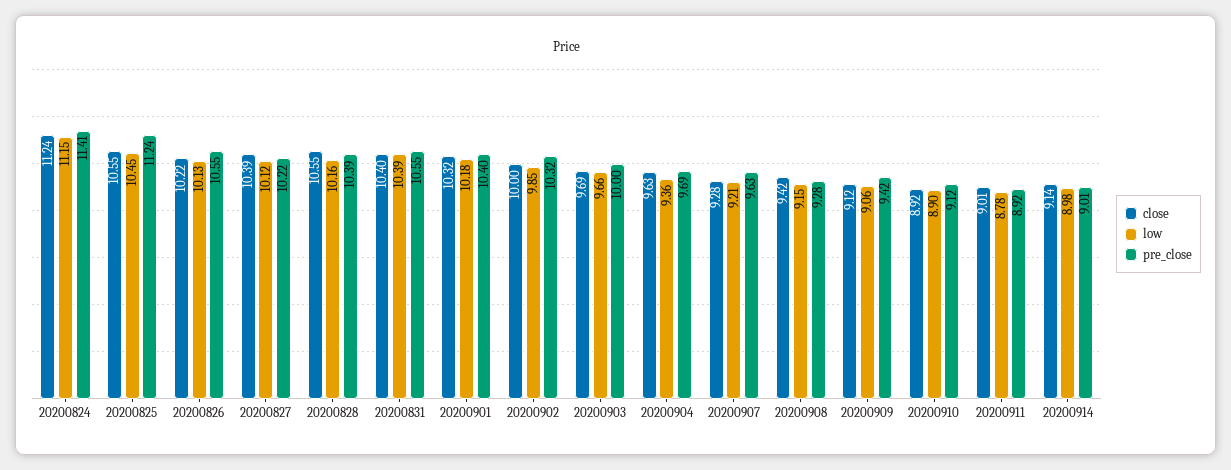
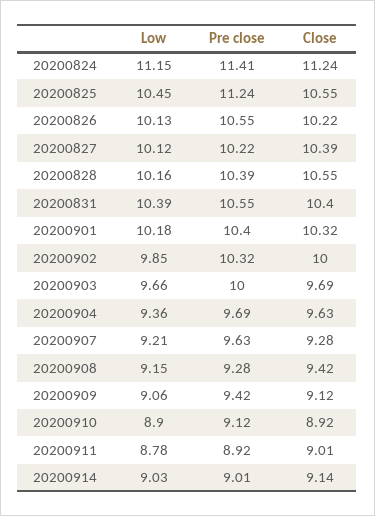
low, 20200914: 8.98 -> 9.03

